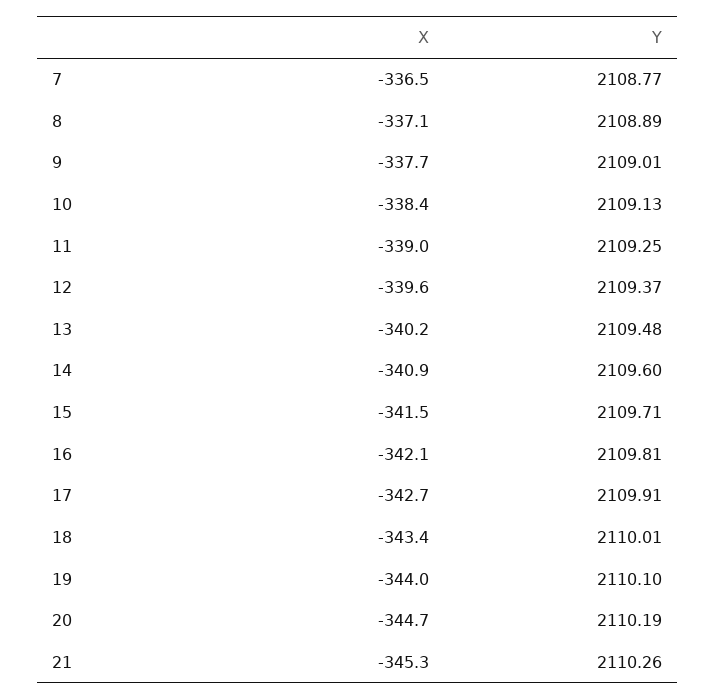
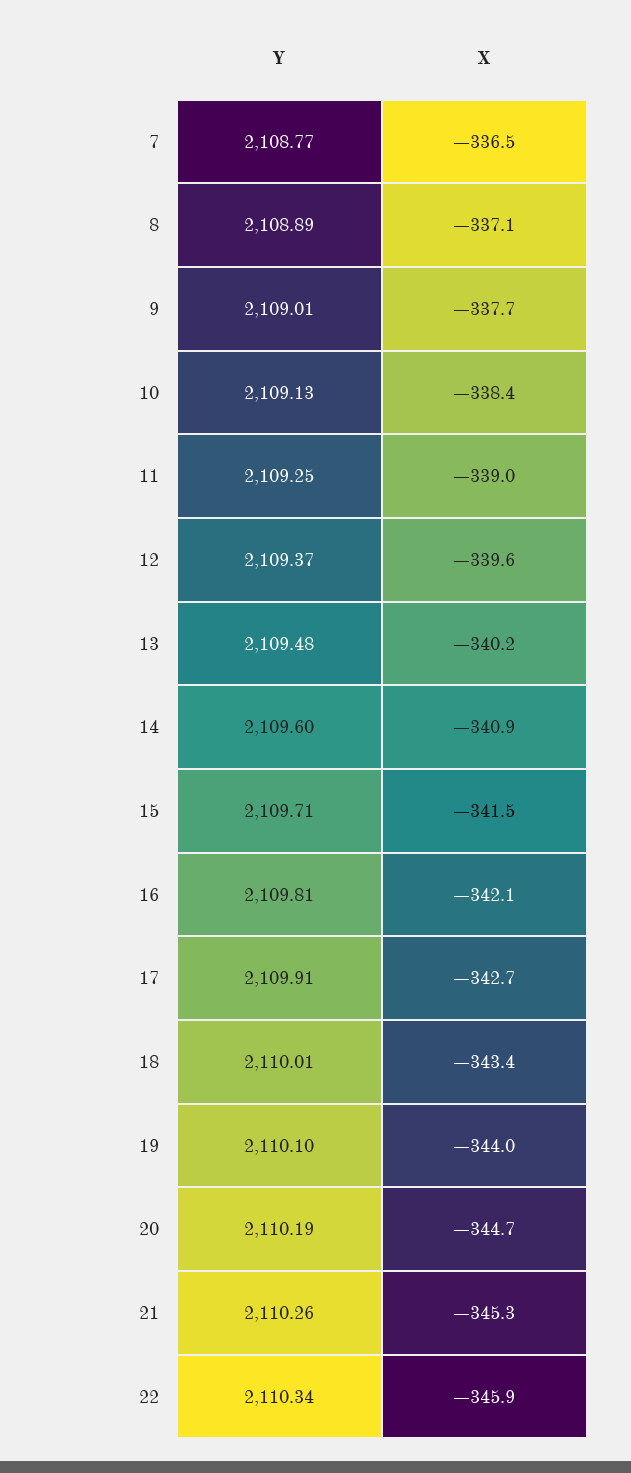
Y, 22: none -> 2110.34
X, 22: none -> -345.9

